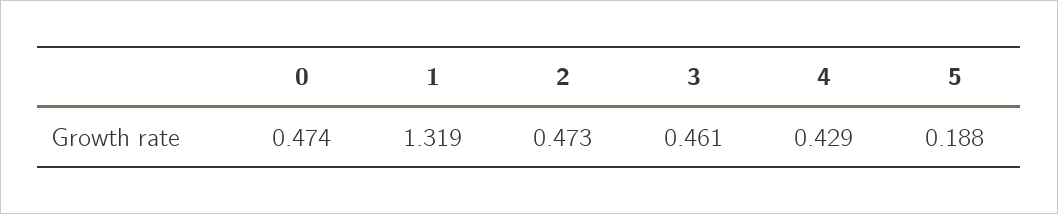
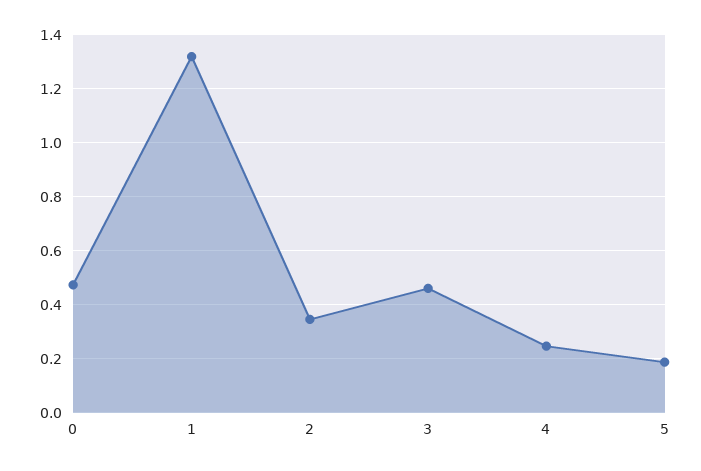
2: 0.473 -> 0.35
4: 0.429 -> 0.25

